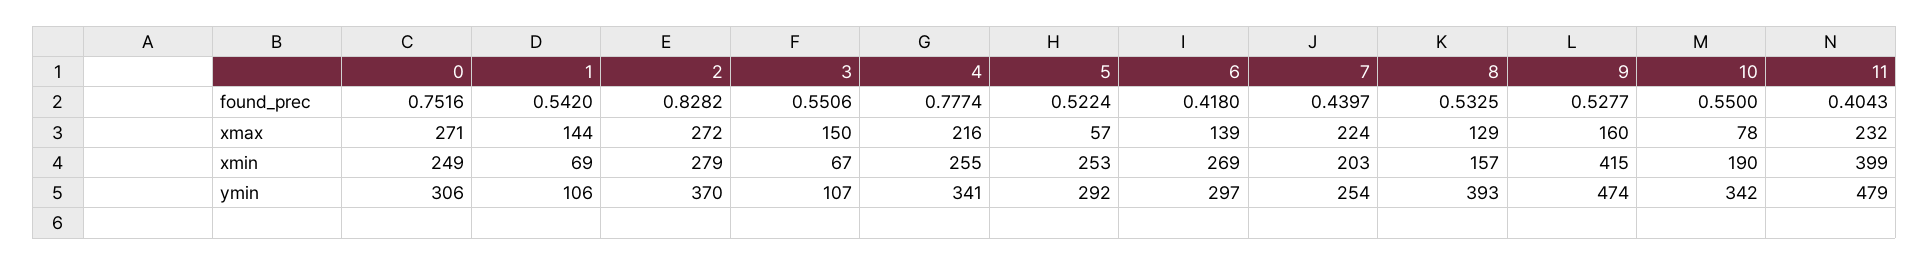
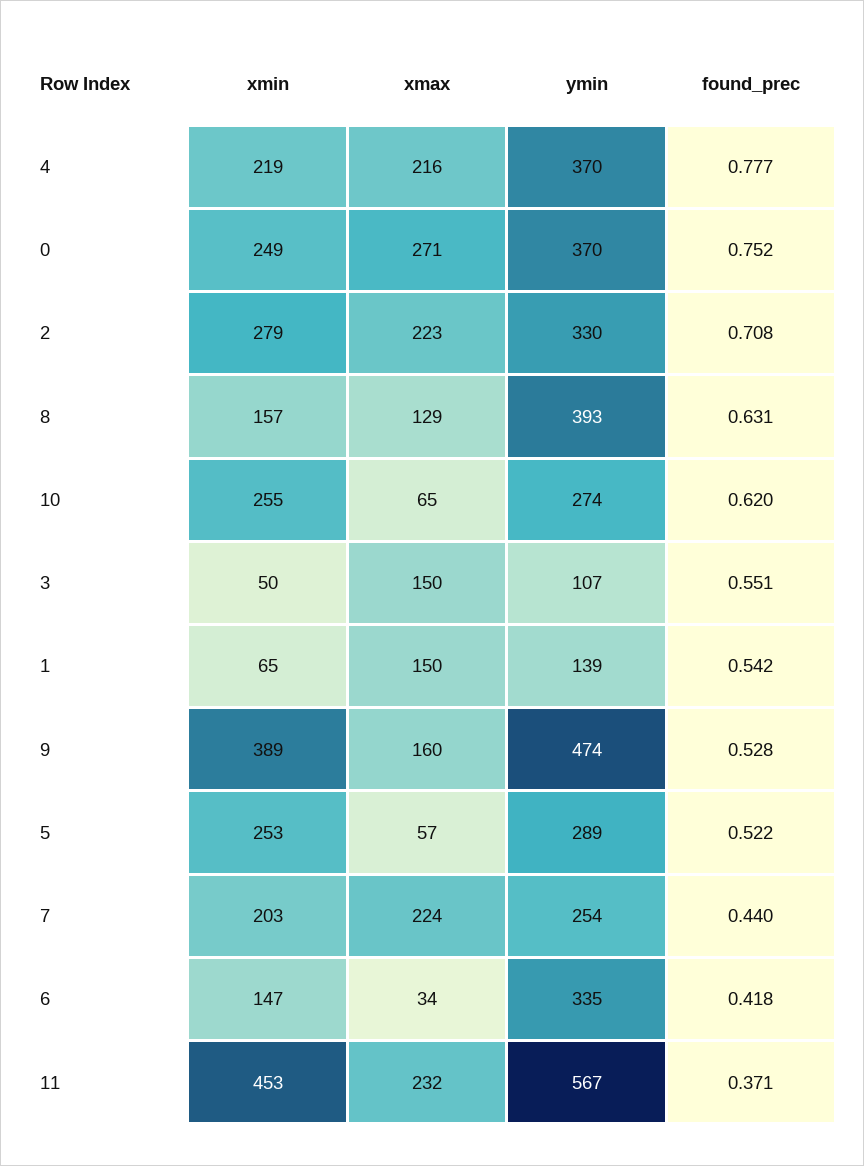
2, found_prec: 0.8282 -> 0.708
8, found_prec: 0.5325 -> 0.631
10, found_prec: 0.55 -> 0.62
11, found_prec: 0.4043 -> 0.371
1, xmax: 144 -> 150
2, xmax: 272 -> 223
6, xmax: 139 -> 34
10, xmax: 78 -> 65
1, xmin: 69 -> 65
3, xmin: 67 -> 50
4, xmin: 255 -> 219
6, xmin: 269 -> 147
9, xmin: 415 -> 389
10, xmin: 190 -> 255
11, xmin: 399 -> 453
0, ymin: 306 -> 370
1, ymin: 106 -> 139
2, ymin: 370 -> 330
4, ymin: 341 -> 370
5, ymin: 292 -> 289
6, ymin: 297 -> 335
10, ymin: 342 -> 274
11, ymin: 479 -> 567

